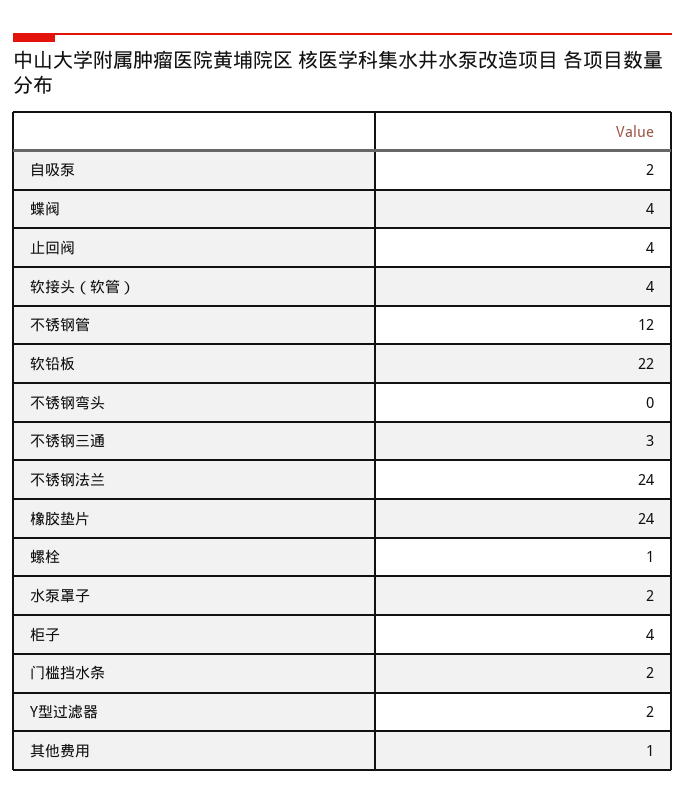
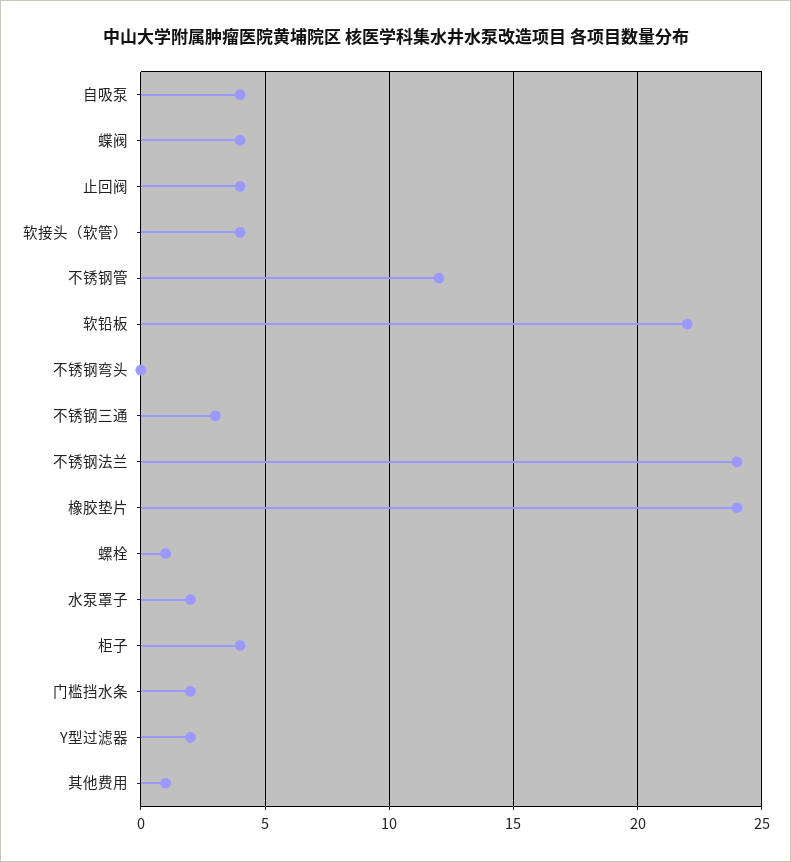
自吸泵: 2 -> 4

